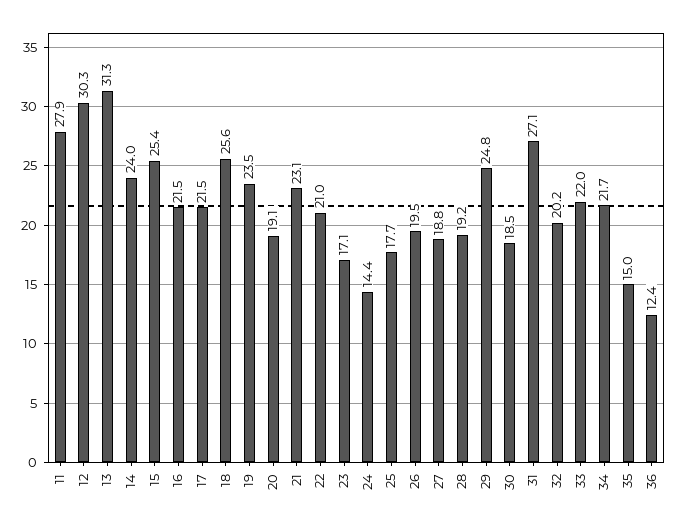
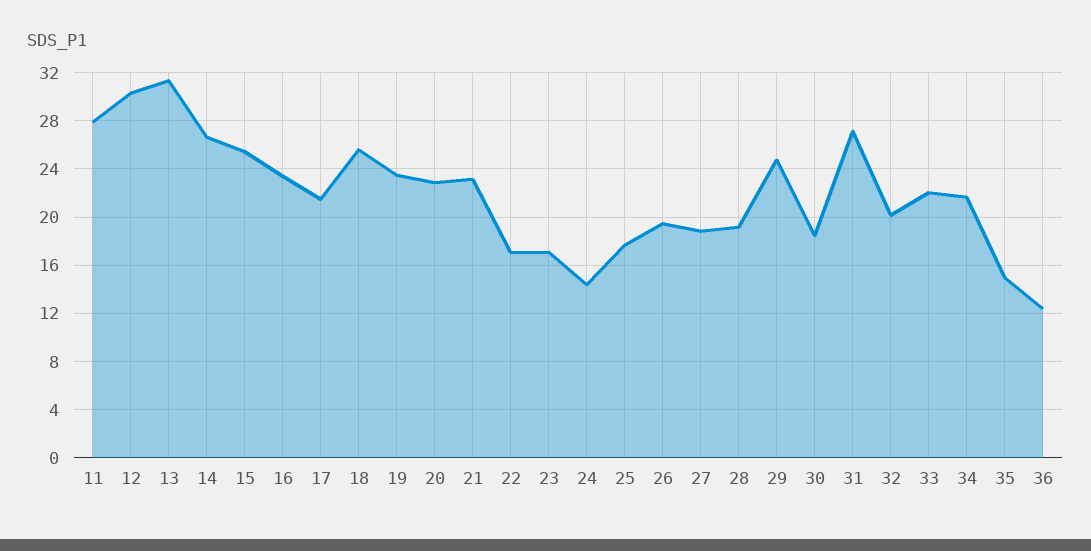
14: 24 -> 26.5
16: 21.5 -> 23.5
20: 19.1 -> 23
22: 21 -> 17

